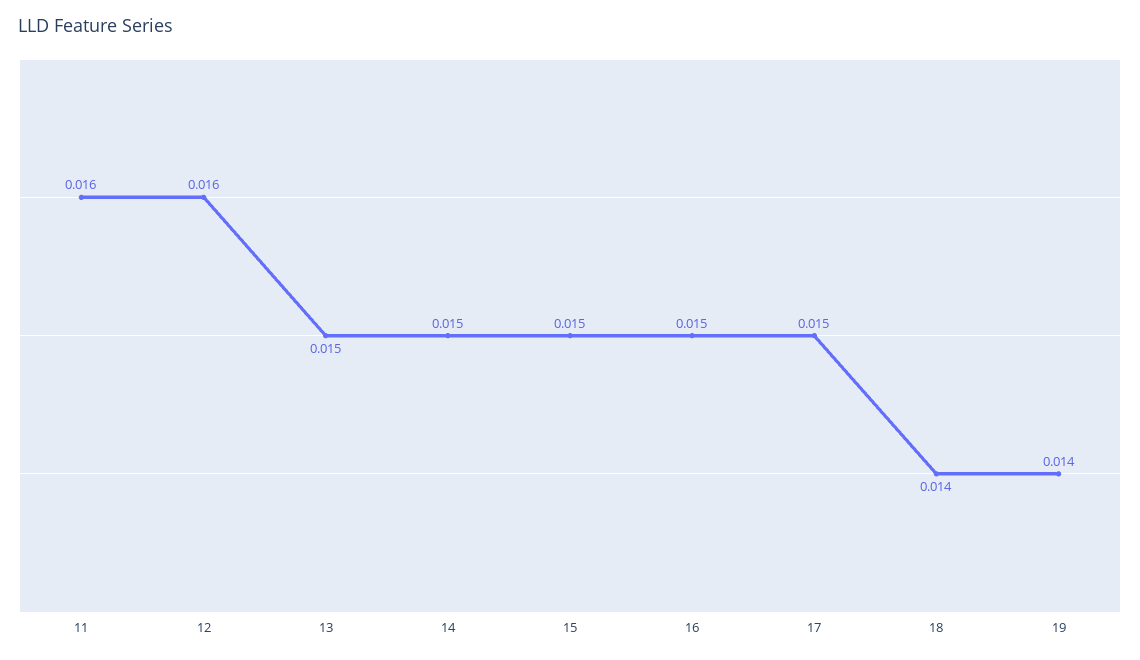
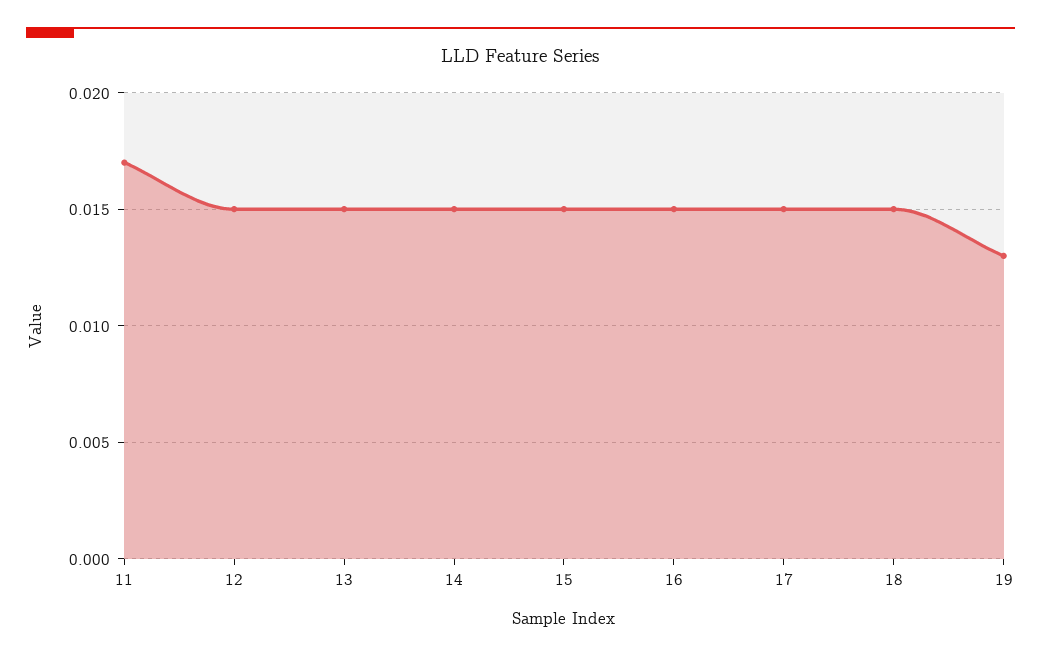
11: 0.016 -> 0.017
12: 0.016 -> 0.015
18: 0.014 -> 0.015
19: 0.014 -> 0.013

